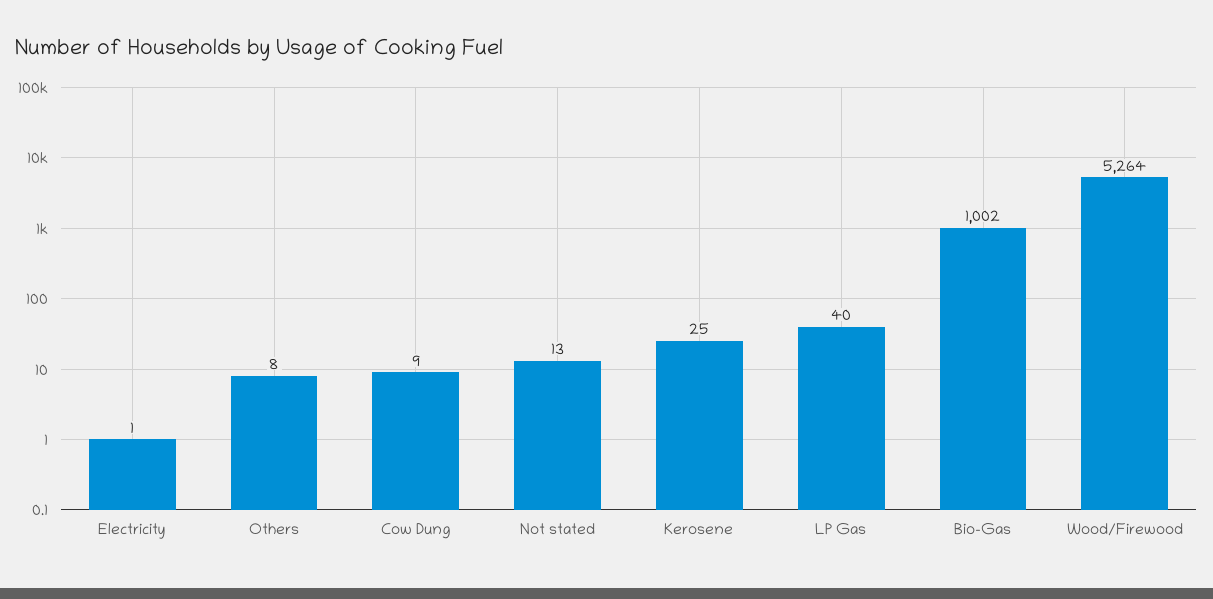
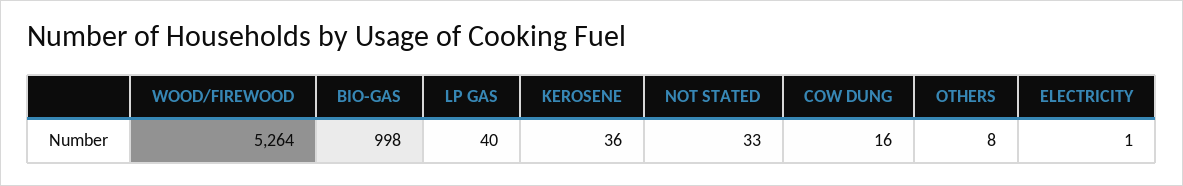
Cow Dung: 9 -> 16
Not stated: 13 -> 33
Kerosene: 25 -> 36
Bio-Gas: 1002 -> 998

